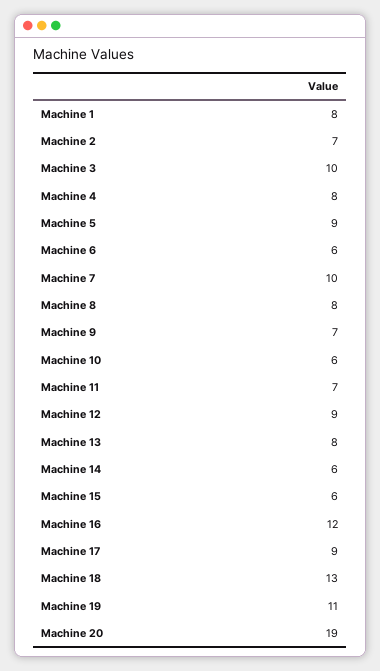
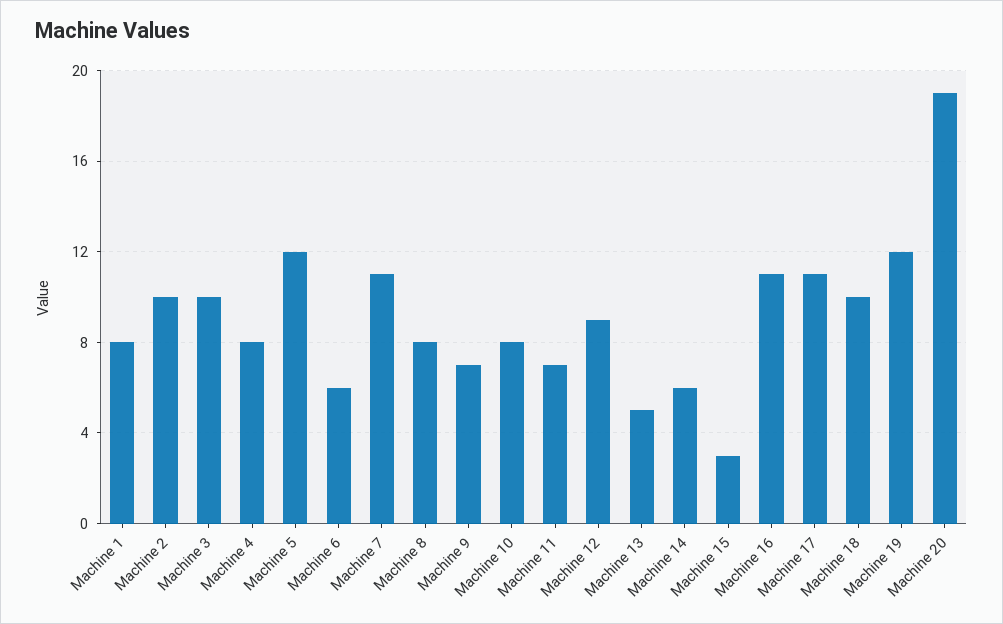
Machine 2: 7 -> 10
Machine 5: 9 -> 12
Machine 7: 10 -> 11
Machine 10: 6 -> 8
Machine 13: 8 -> 5
Machine 15: 6 -> 3
Machine 16: 12 -> 11
Machine 17: 9 -> 11
Machine 18: 13 -> 10
Machine 19: 11 -> 12

